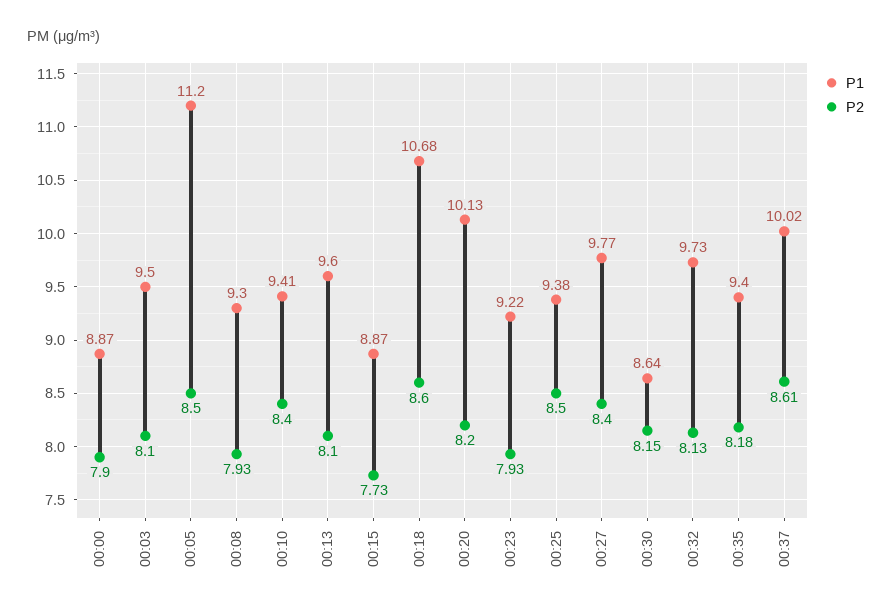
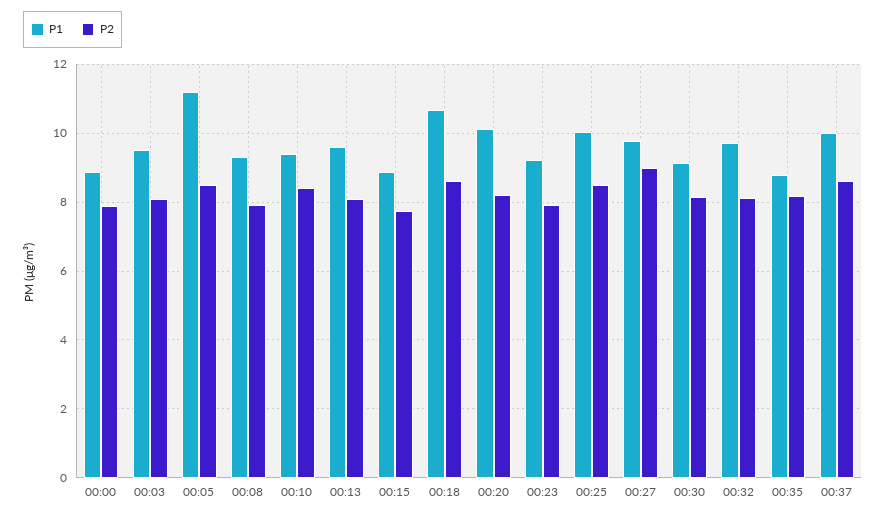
P1, 00:25: 9.38 -> 10
P2, 00:27: 8.4 -> 9
P1, 00:30: 8.64 -> 9.2
P1, 00:35: 9.4 -> 8.8

